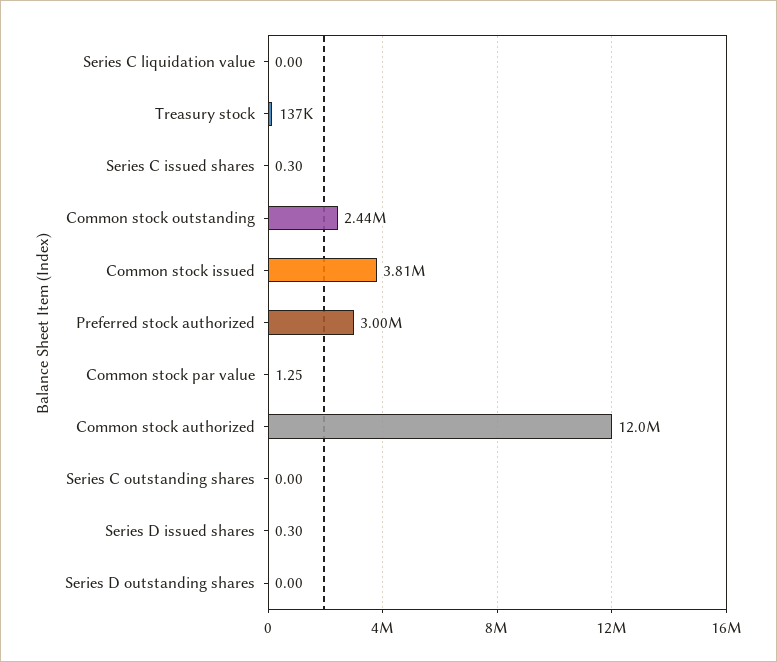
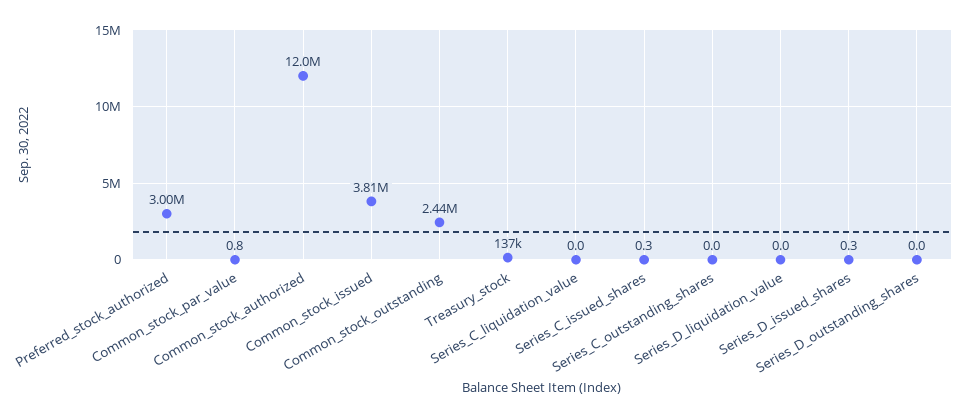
Common stock par value: 1.25 -> 0.8
Series_D_liquidation_value: none -> 0

